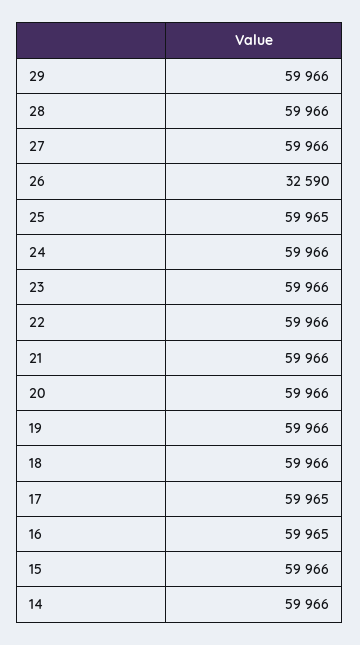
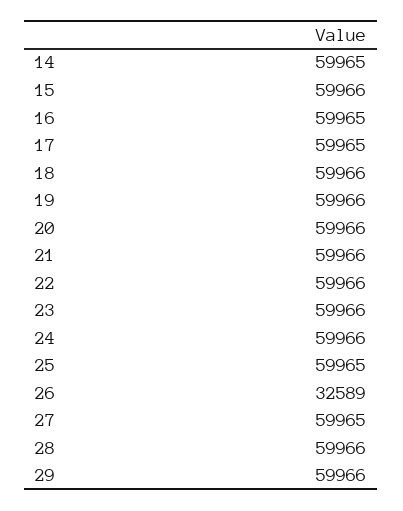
27: 59966 -> 59965
26: 32590 -> 32589
14: 59966 -> 59965

